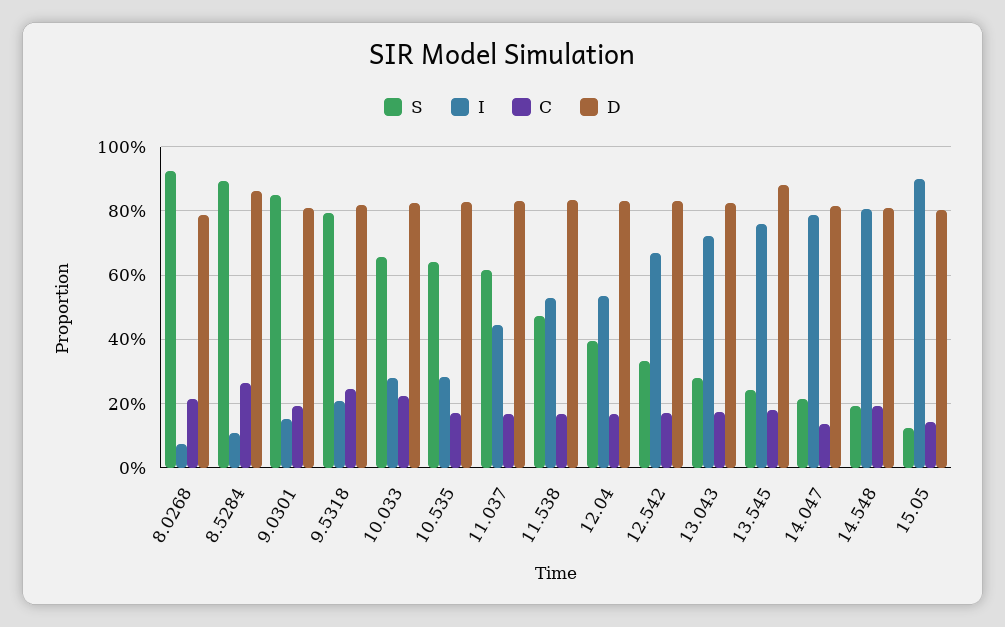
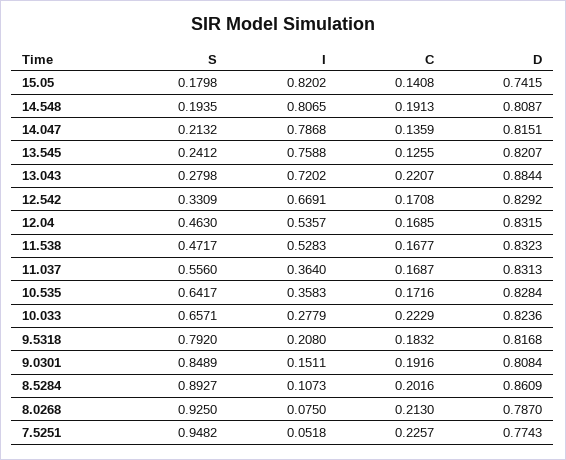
C, 8.5284: 0.26 -> 0.2016
C, 9.5318: 0.24 -> 0.1832
I, 10.535: 0.28 -> 0.3583
S, 11.037: 0.62 -> 0.556
I, 11.037: 0.44 -> 0.364
S, 12.04: 0.4 -> 0.463
C, 13.043: 0.18 -> 0.2207
D, 13.043: 0.82 -> 0.8844
C, 13.545: 0.18 -> 0.1255
D, 13.545: 0.88 -> 0.8207
S, 15.05: 0.12 -> 0.1798
I, 15.05: 0.9 -> 0.8202
D, 15.05: 0.8 -> 0.7415
S, 7.5251: none -> 0.9482
I, 7.5251: none -> 0.0518
C, 7.5251: none -> 0.2257
D, 7.5251: none -> 0.7743

